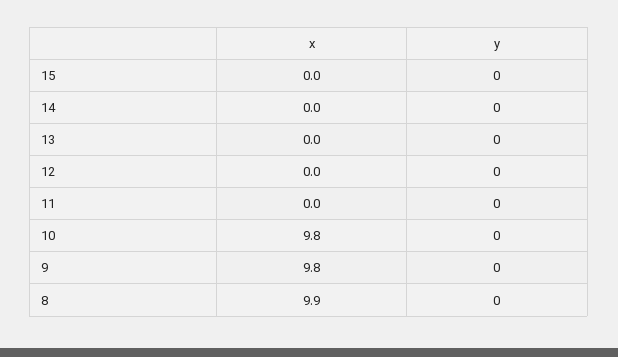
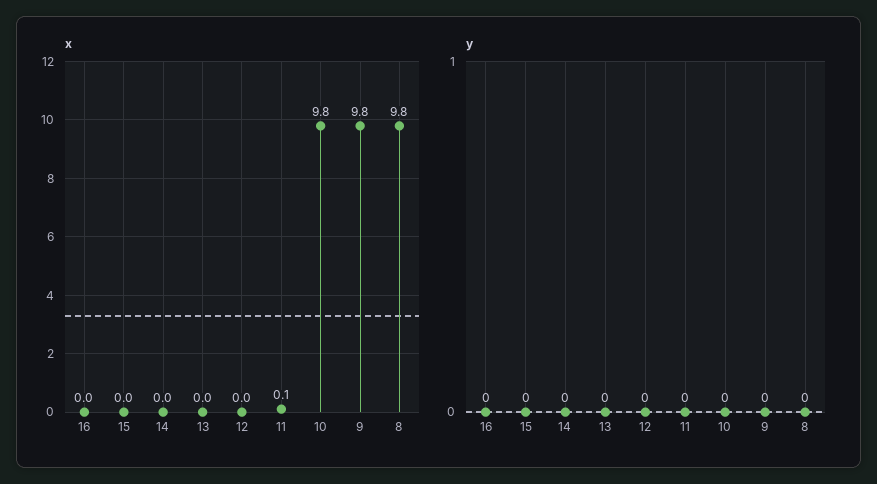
x, 11: 0 -> 0.1
x, 8: 9.9 -> 9.8
x, 16: none -> 0
y, 16: none -> 0

